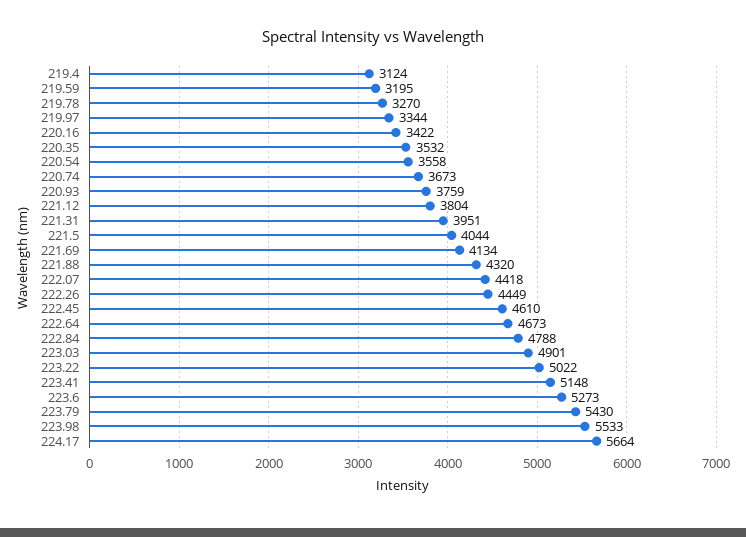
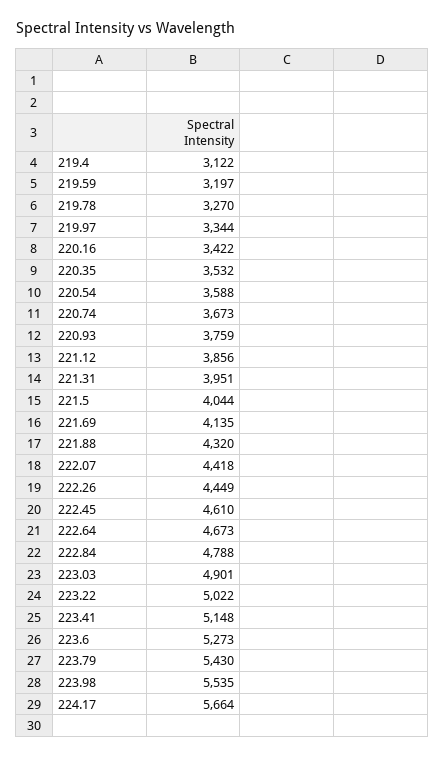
219.4: 3124 -> 3122
219.59: 3195 -> 3197
220.54: 3558 -> 3588
221.12: 3804 -> 3856
221.69: 4134 -> 4135
223.98: 5533 -> 5535

